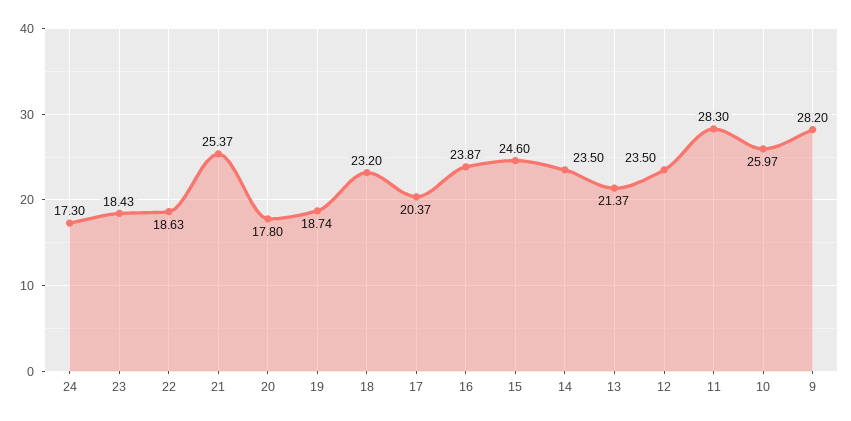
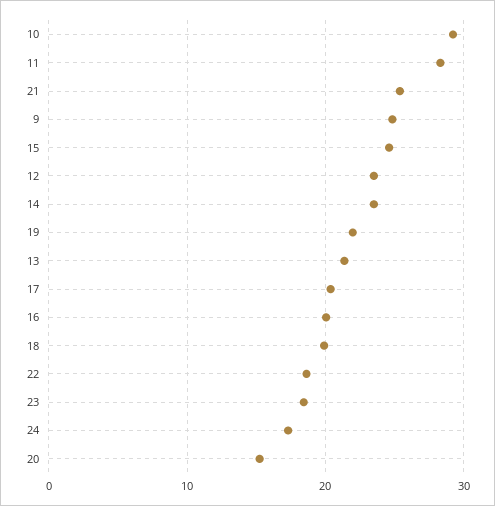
20: 17.8 -> 15
19: 18.74 -> 22
18: 23.2 -> 20
16: 23.87 -> 20
10: 25.97 -> 29
9: 28.2 -> 25

